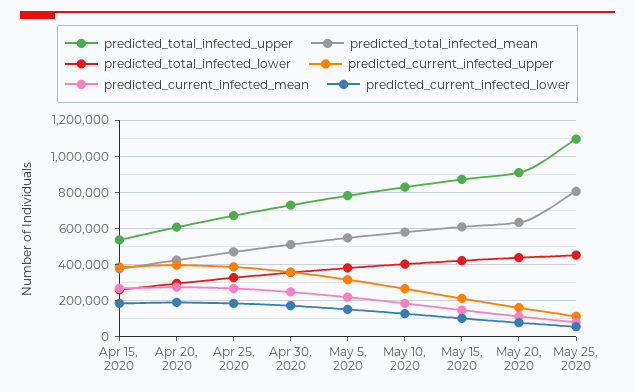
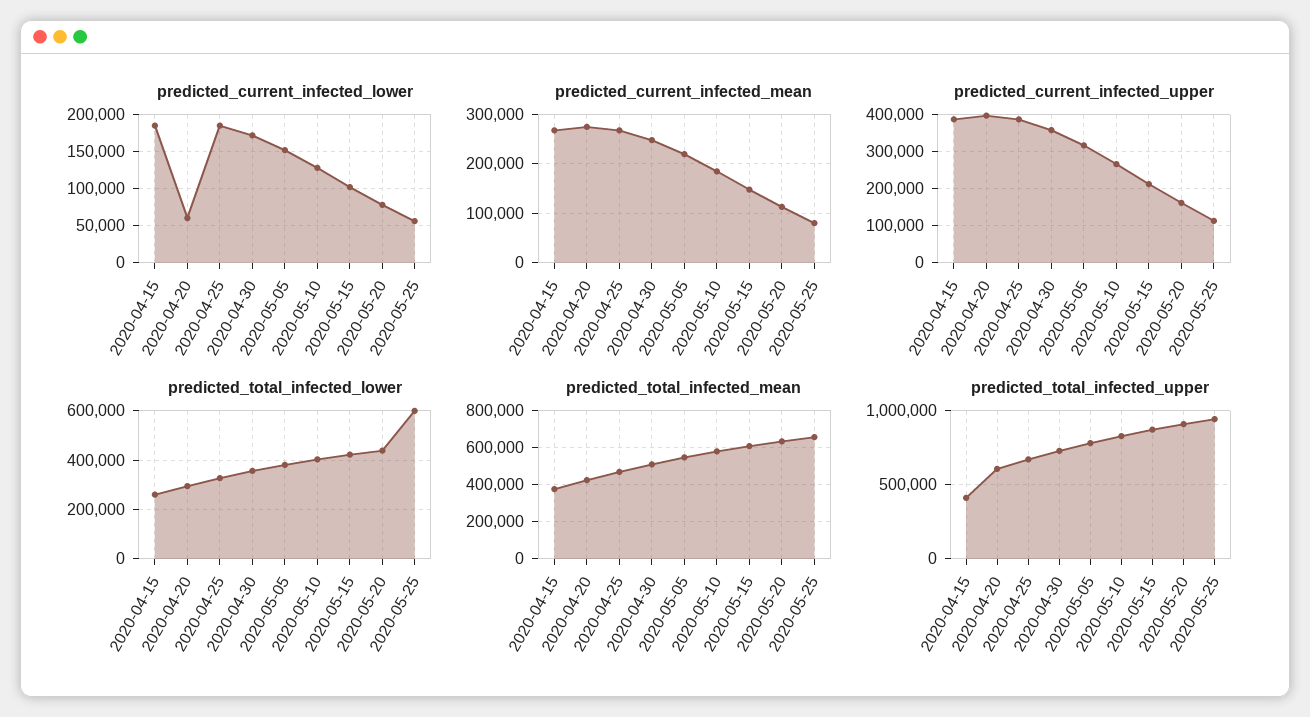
predicted_total_infected_upper, Apr 15, 2020: 550000 -> 400000
predicted_current_infected_lower, Apr 20, 2020: 200000 -> 60000
predicted_total_infected_upper, May 25, 2020: 1100000 -> 950000
predicted_total_infected_mean, May 25, 2020: 800000 -> 650000
predicted_total_infected_lower, May 25, 2020: 450000 -> 600000

